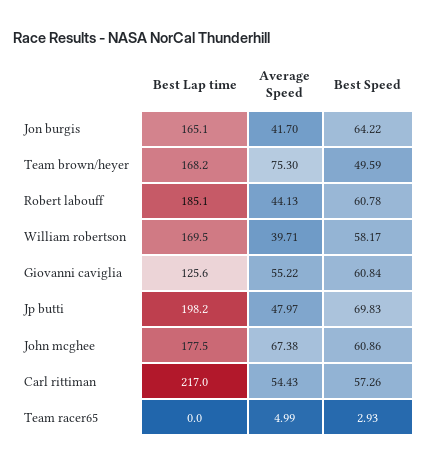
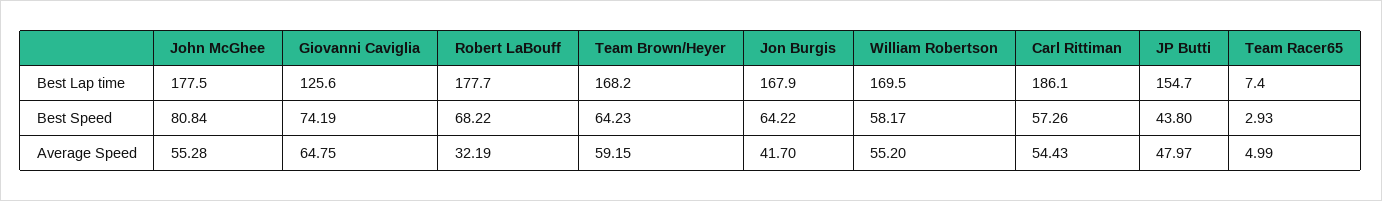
Best Lap time, Jon burgis: 165.1 -> 167.9
Average Speed, Team brown/heyer: 75.3 -> 59.15
Best Speed, Team brown/heyer: 49.59 -> 64.23
Best Lap time, Robert labouff: 185.1 -> 177.7
Average Speed, Robert labouff: 44.13 -> 32.19
Best Speed, Robert labouff: 60.78 -> 68.22
Average Speed, William robertson: 39.71 -> 55.2
Average Speed, Giovanni caviglia: 55.22 -> 64.75
Best Speed, Giovanni caviglia: 60.84 -> 74.19
Best Lap time, Jp butti: 198.2 -> 154.7
Best Speed, Jp butti: 69.83 -> 43.8
Average Speed, John mcghee: 67.38 -> 55.28
Best Speed, John mcghee: 60.86 -> 80.84
Best Lap time, Carl rittiman: 217 -> 186.1
Best Lap time, Team racer65: 0 -> 7.4

